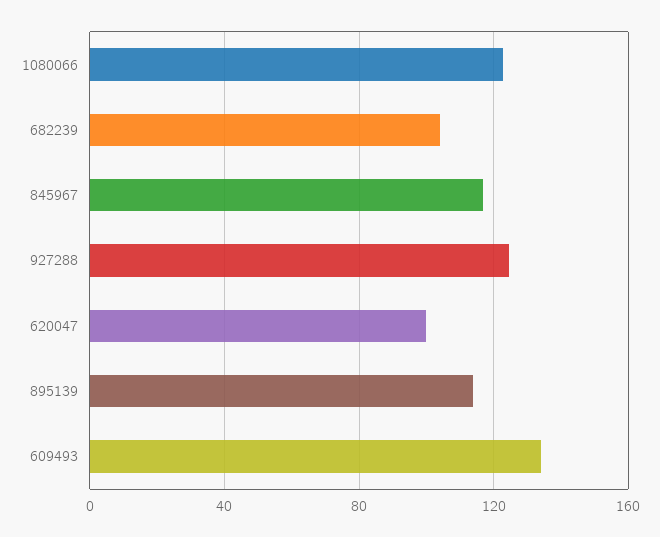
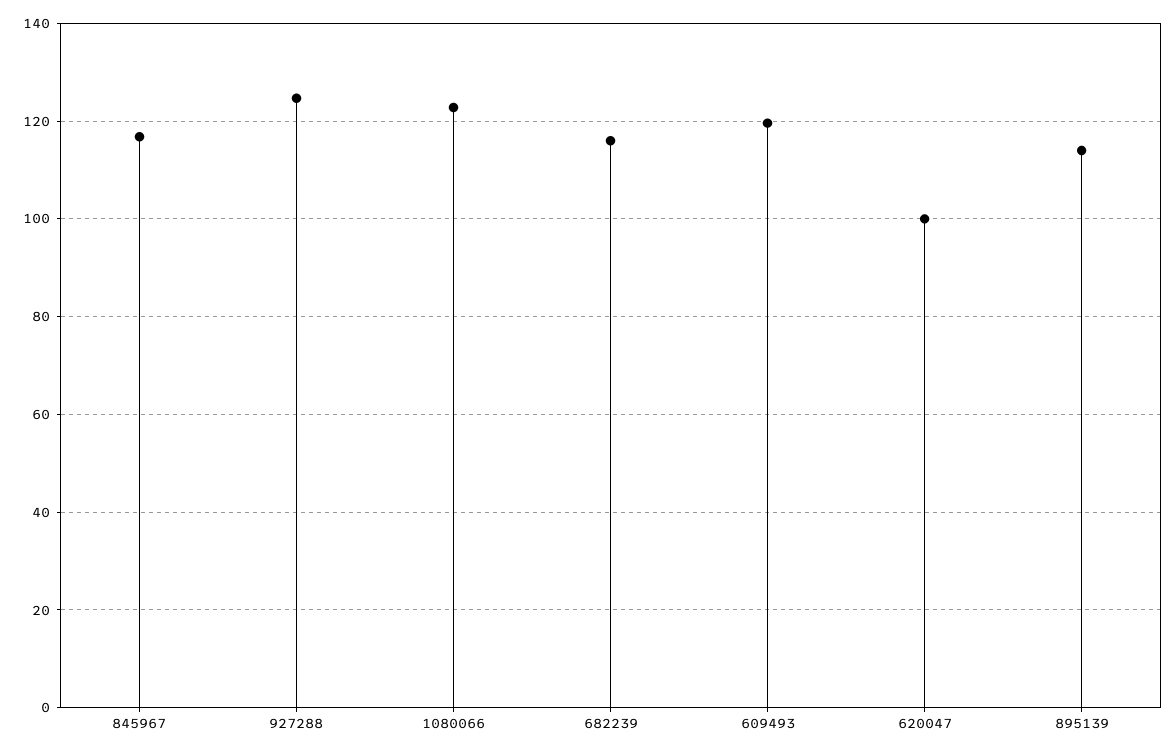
682239: 105 -> 116
609493: 135 -> 120

